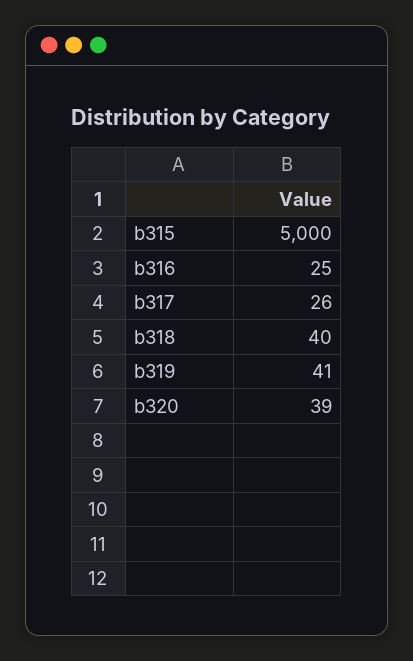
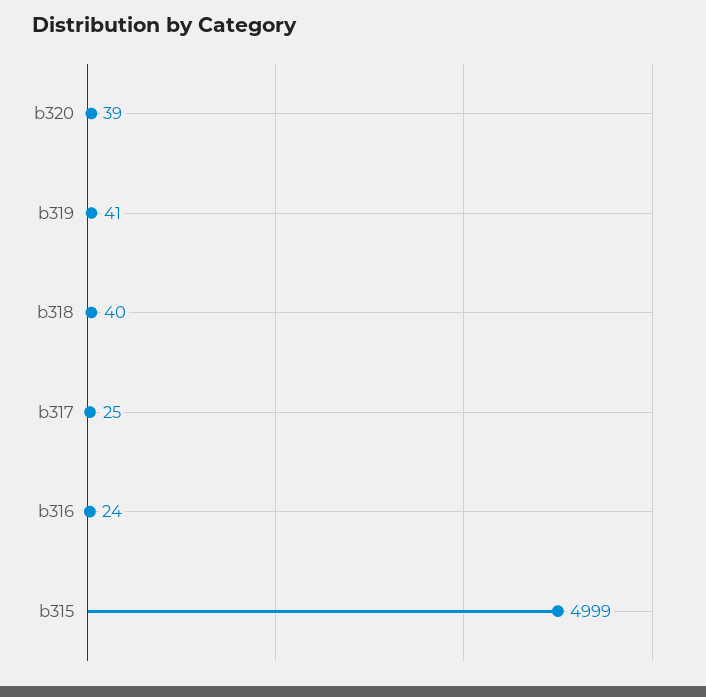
b315: 5000 -> 4999
b316: 25 -> 24
b317: 26 -> 25

